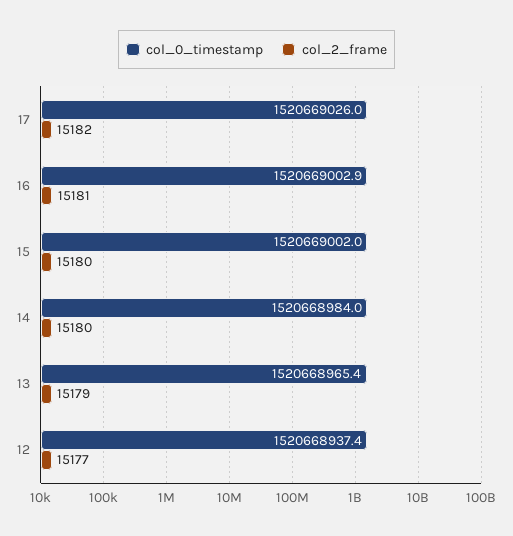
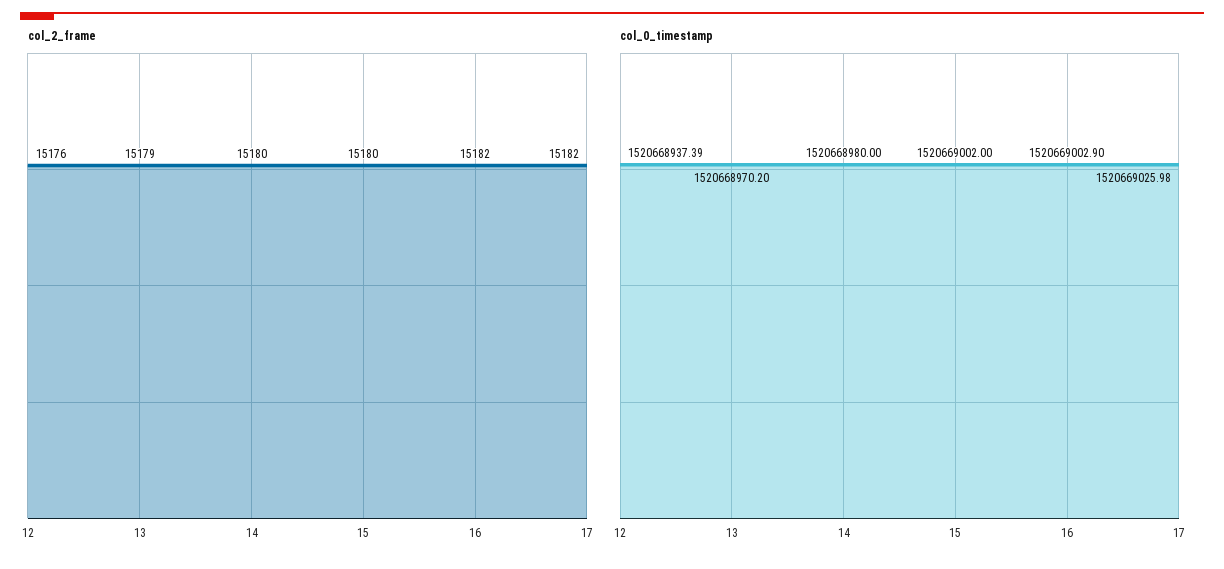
col_2_frame, 16: 15181 -> 15182
col_0_timestamp, 14: 1520668984 -> 1520668980
col_0_timestamp, 13: 1520668965.4 -> 1520668970.2
col_2_frame, 12: 15177 -> 15176

